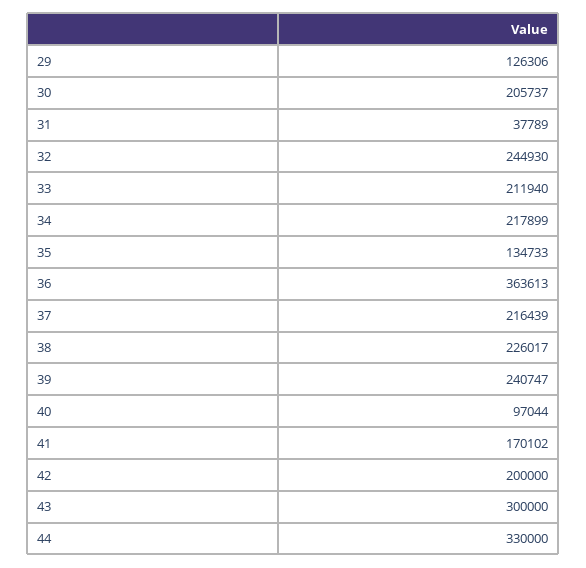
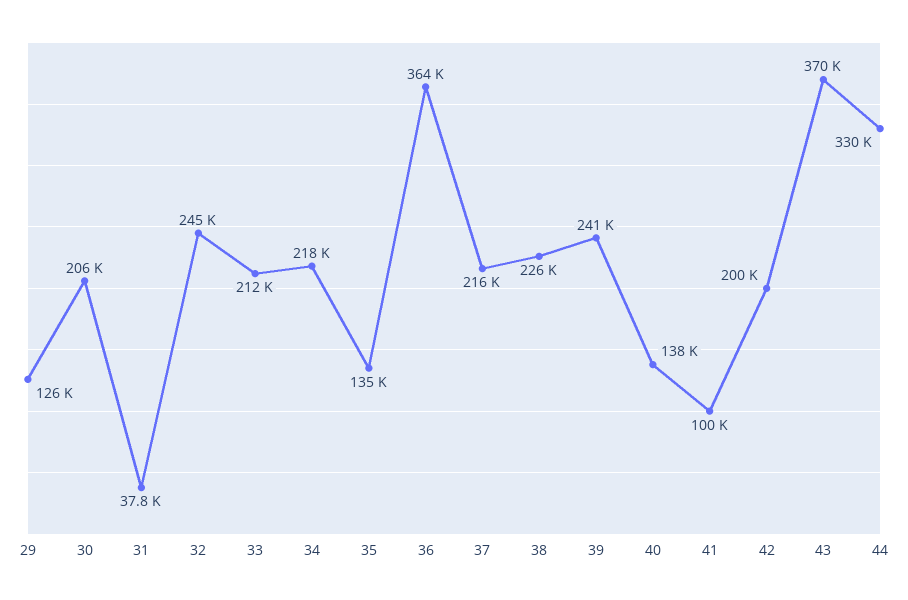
40: 97044 -> 138000
41: 170102 -> 100000
43: 300000 -> 370000

